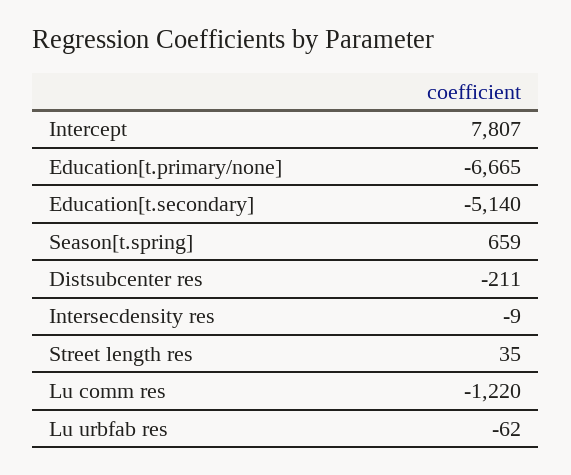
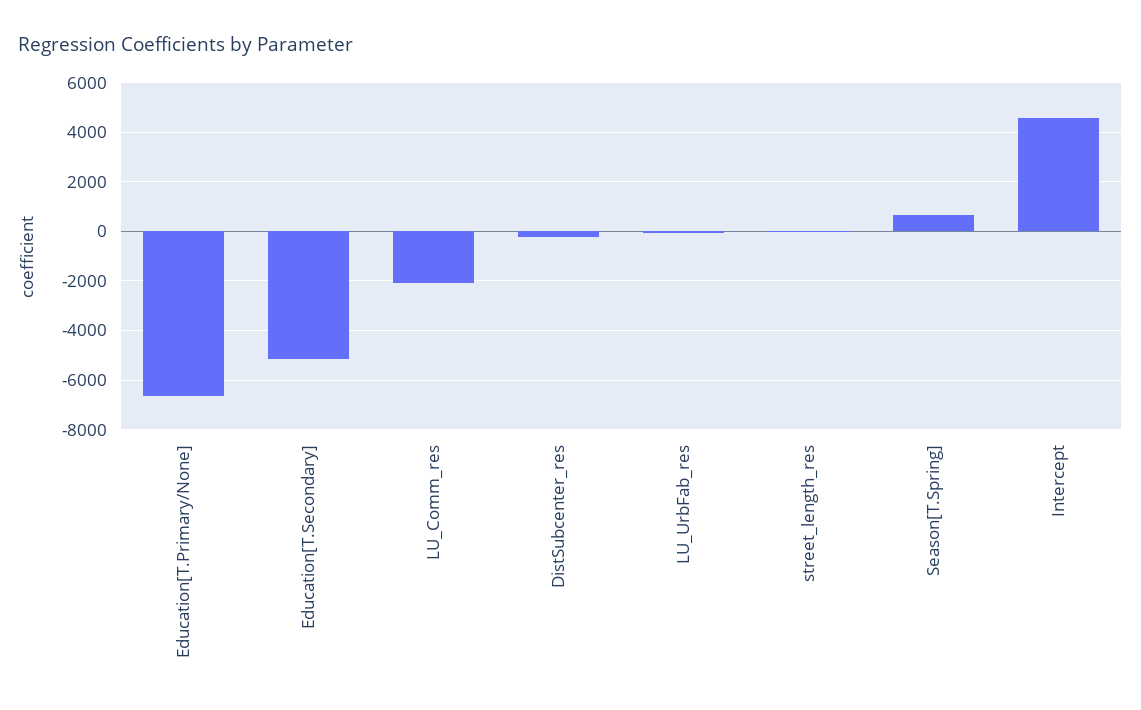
Intercept: 7807 -> 4500
Intersecdensity res: -9 -> none
Lu comm res: -1220 -> -2000

